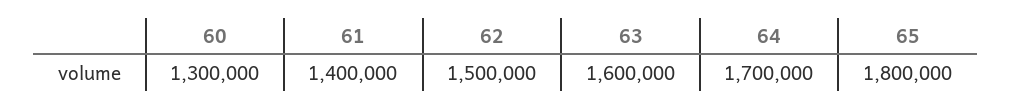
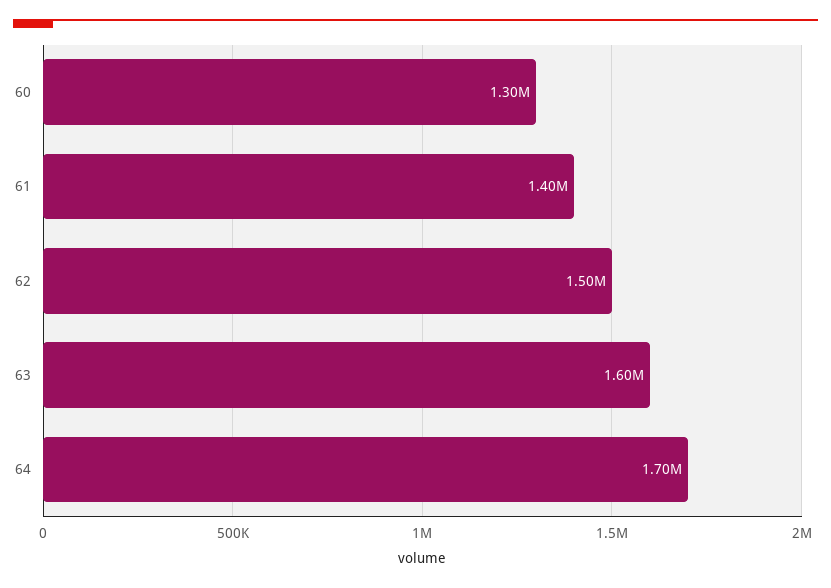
65: 1800000 -> none

